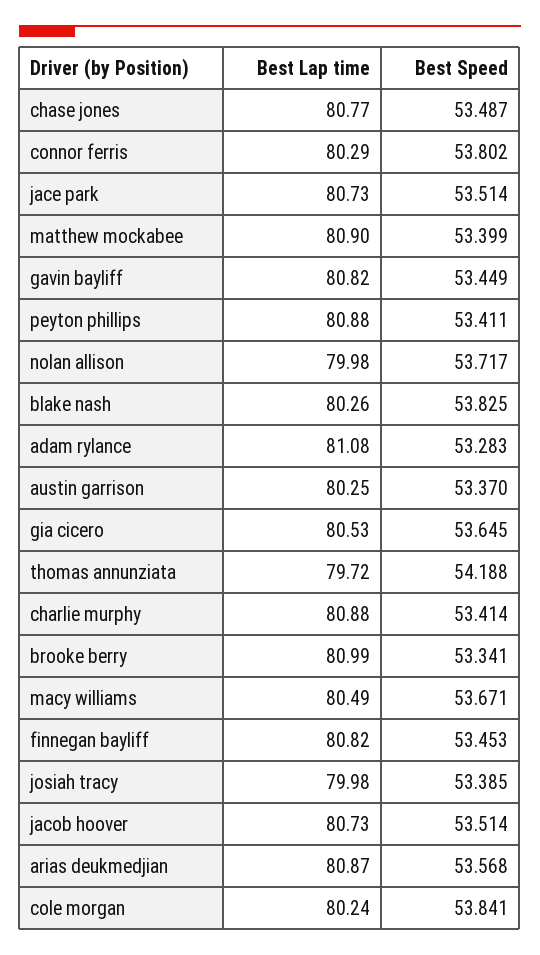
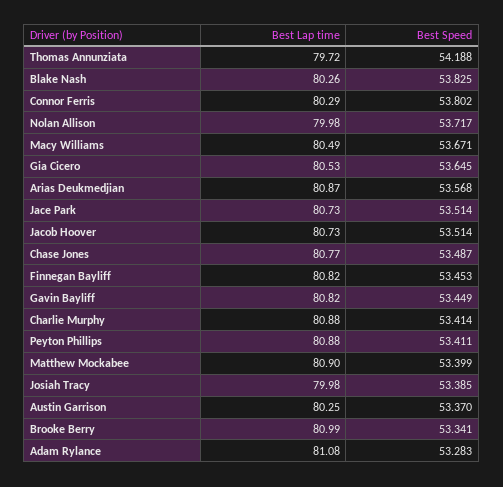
Best Lap time, cole morgan: 80.24 -> none
Best Speed, cole morgan: 53.841 -> none

